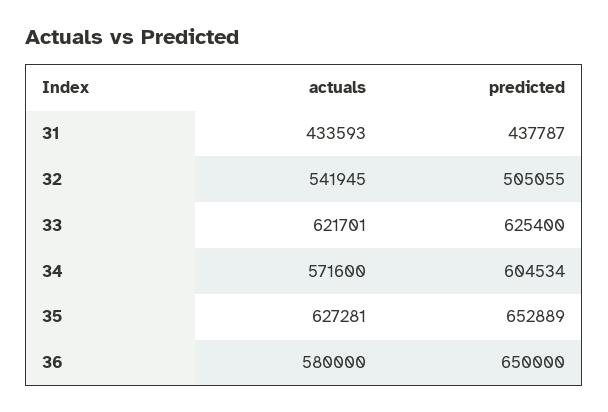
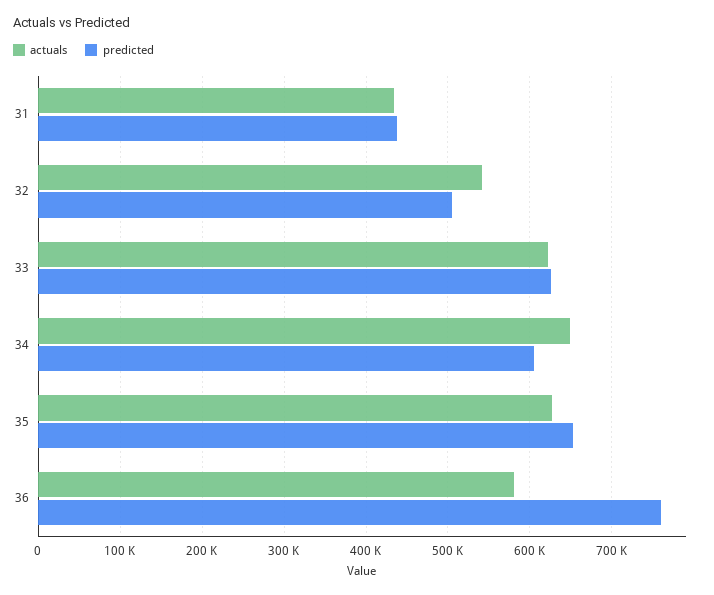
actuals, 34: 571600 -> 650000
predicted, 36: 650000 -> 760000

